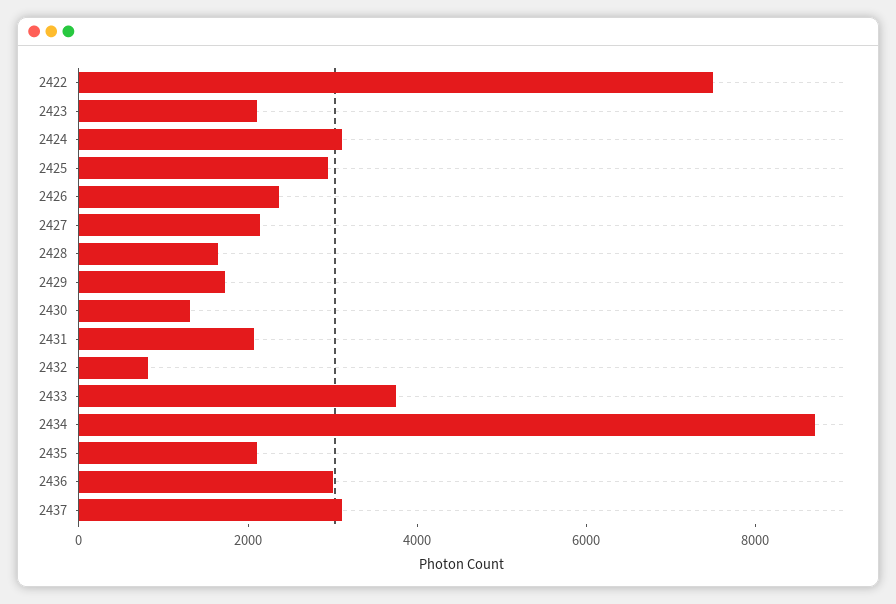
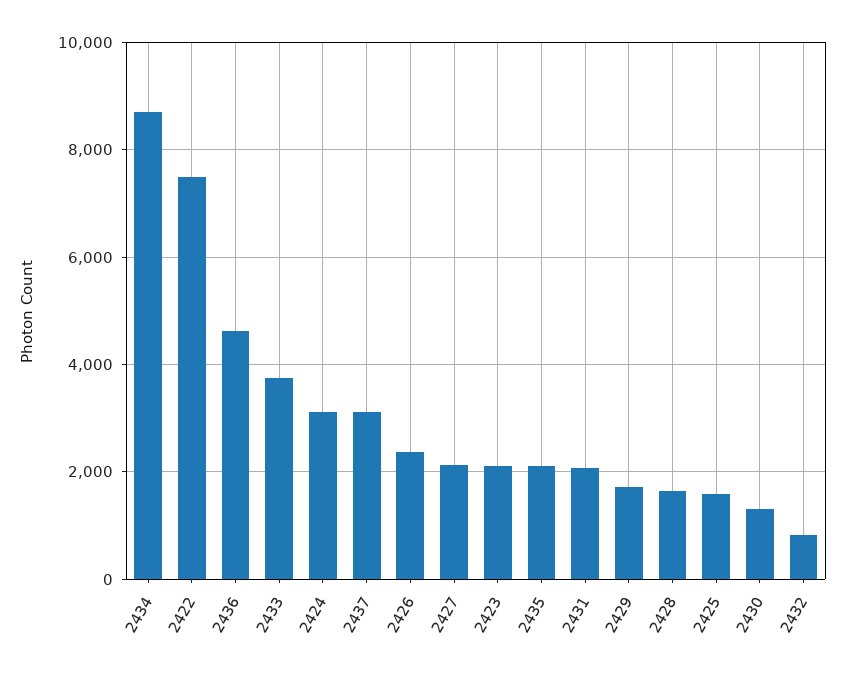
2425: 3000 -> 1600
2436: 3000 -> 4600

